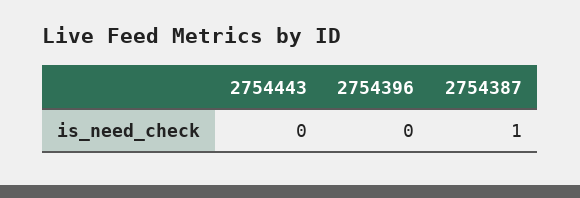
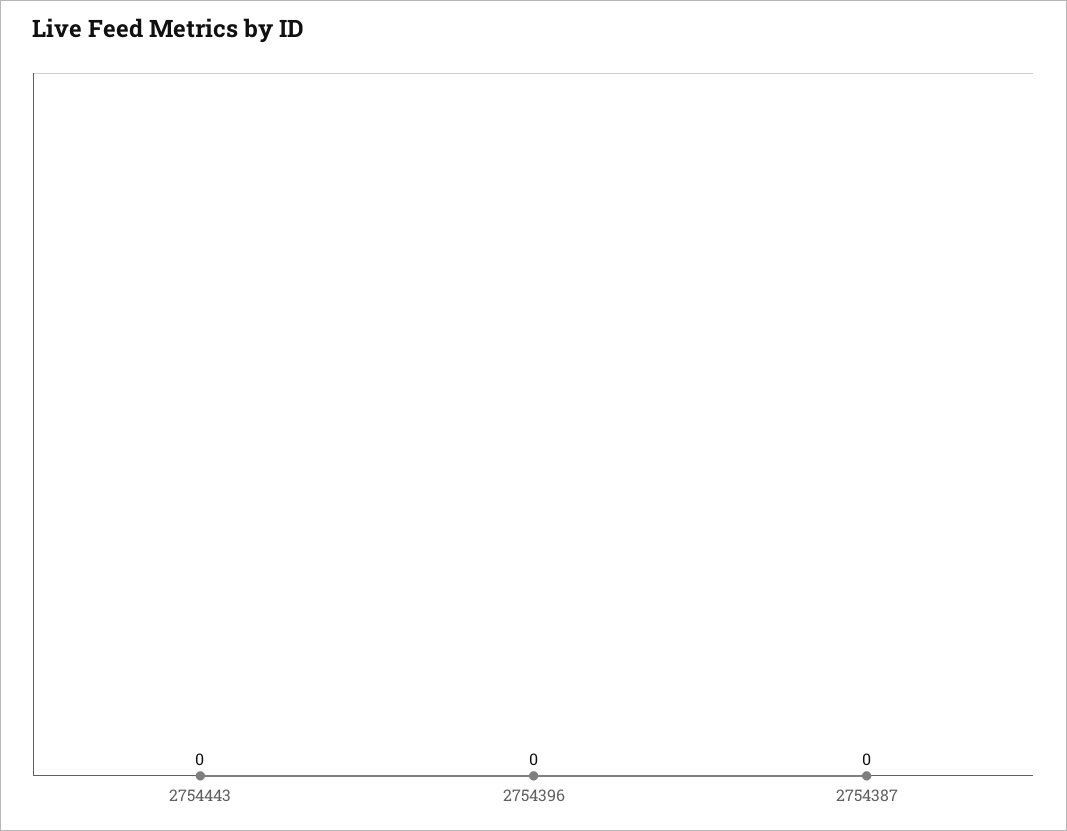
2754387: 1 -> 0

